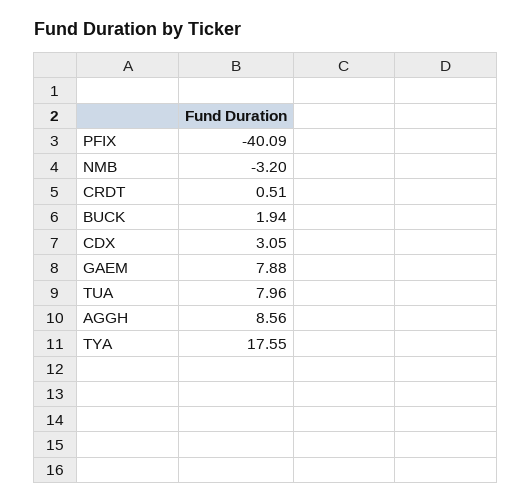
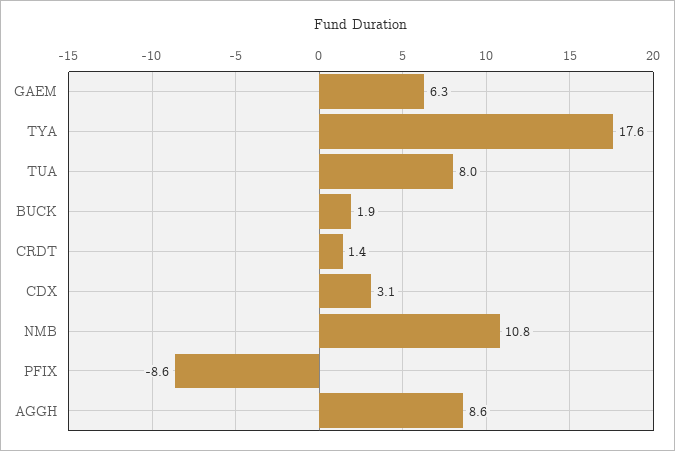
PFIX: -40.09 -> -8.6
NMB: -3.2 -> 10.8
CRDT: 0.51 -> 1.4
GAEM: 7.88 -> 6.3

